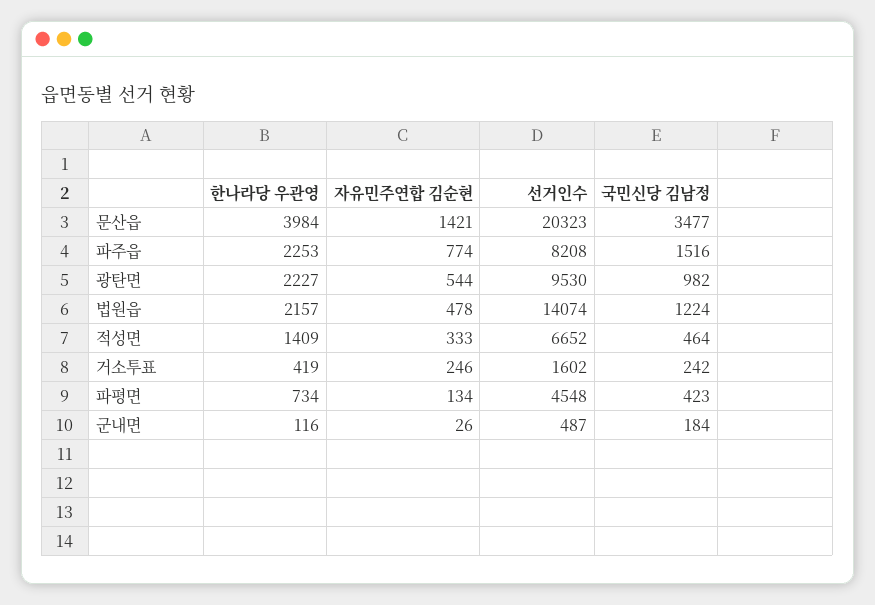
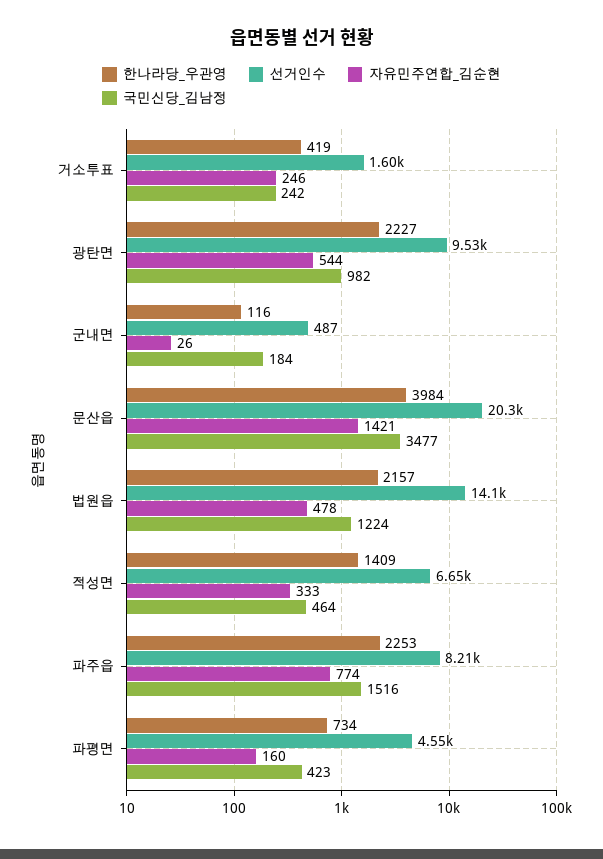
자유민주연합 김순현, 파평면: 134 -> 160

